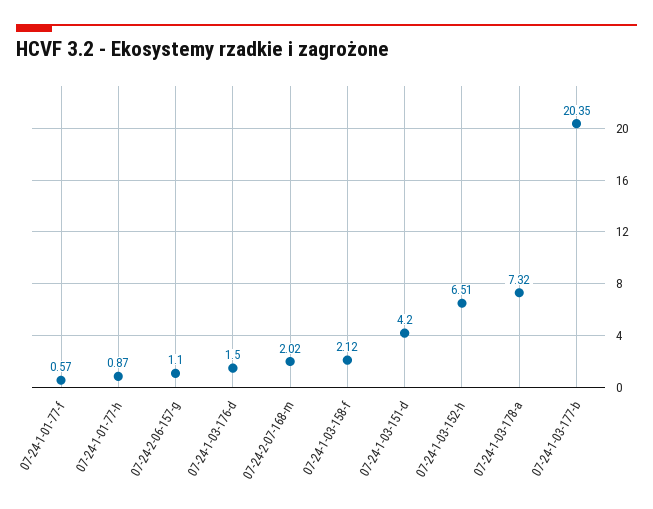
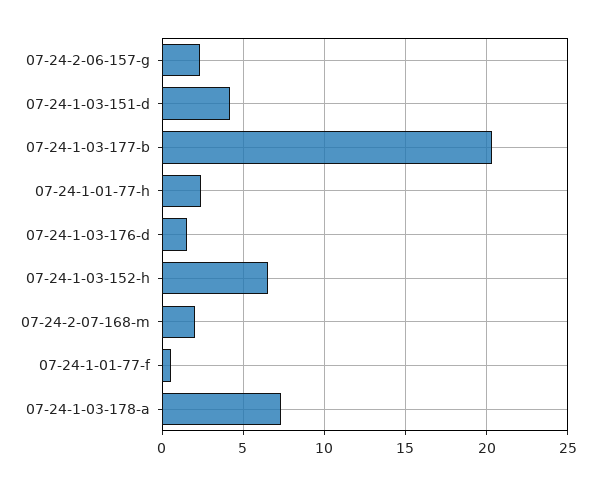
07-24-1-01-77-h: 0.87 -> 2.5
07-24-2-06-157-g: 1.1 -> 2.5
07-24-1-03-158-f: 2.12 -> none

